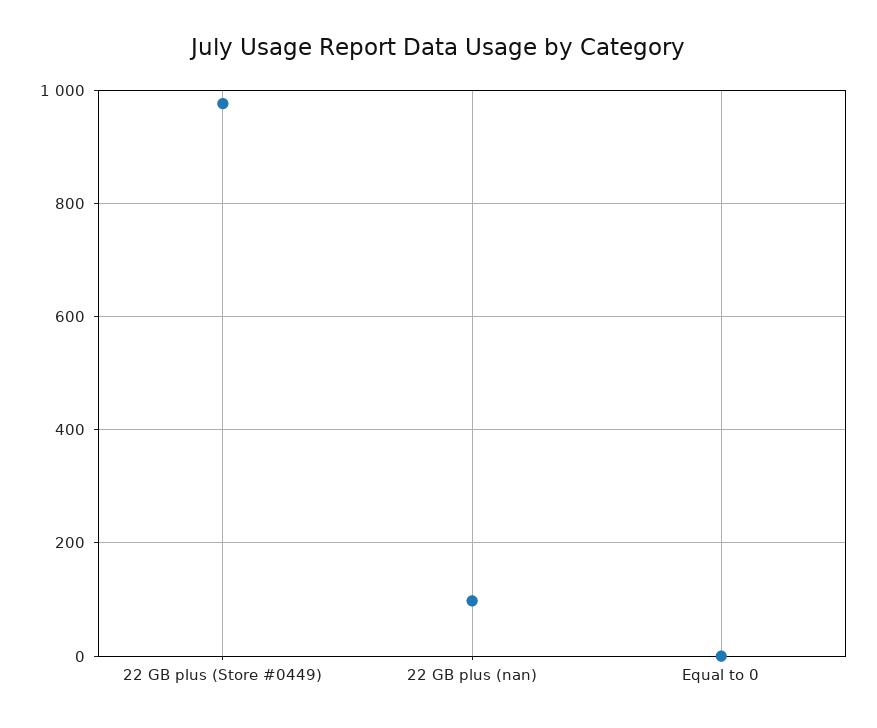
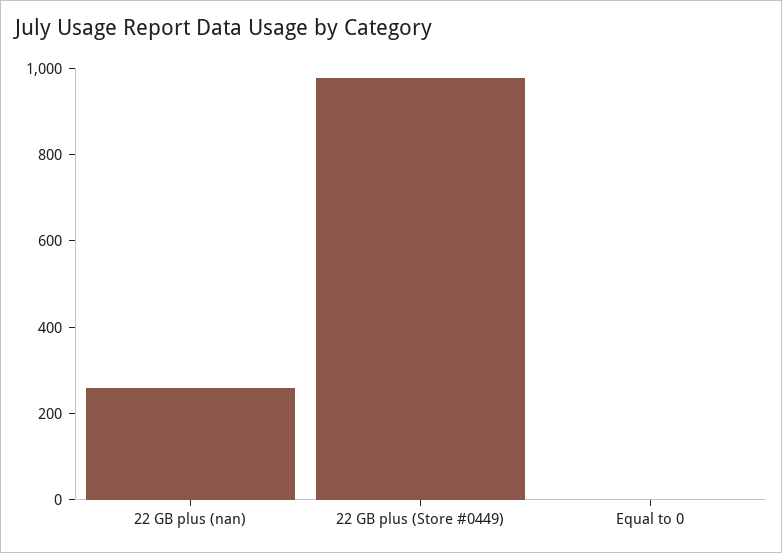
22 GB plus (nan): 100 -> 250

